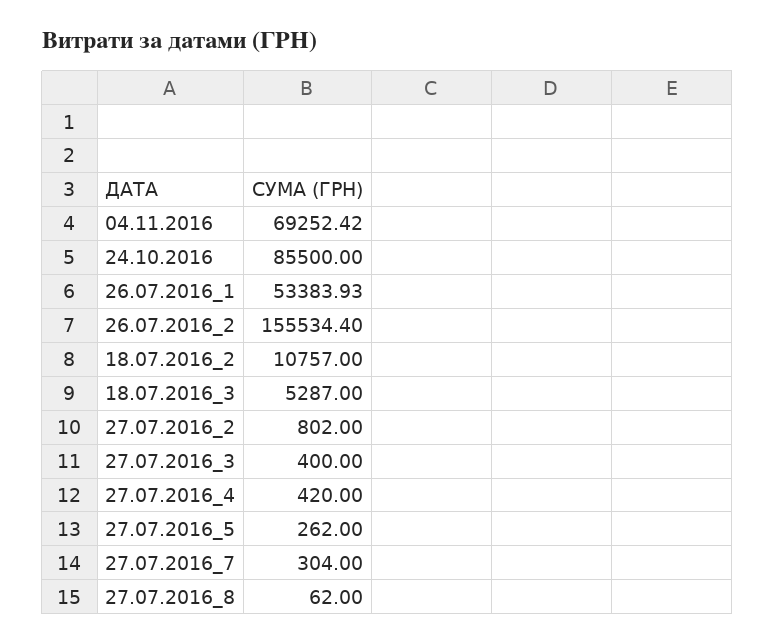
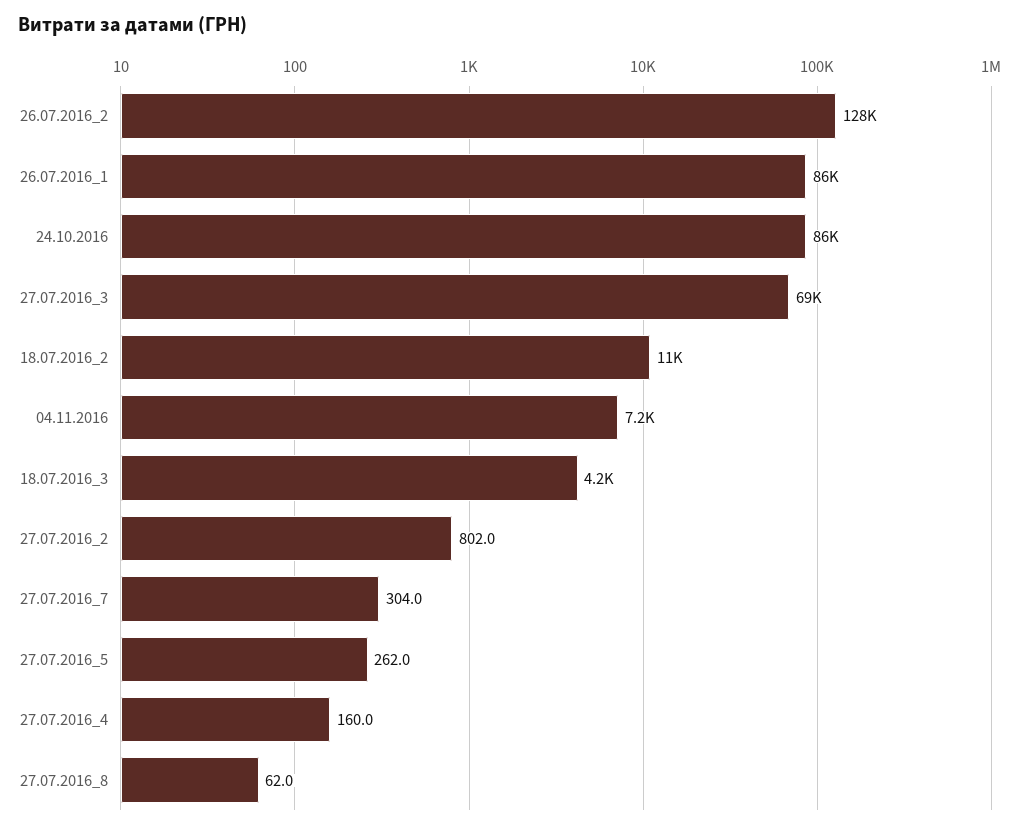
04.11.2016: 69252.42 -> 7200
26.07.2016_1: 53383.93 -> 86000
26.07.2016_2: 155534.4 -> 128000
18.07.2016_3: 5287 -> 4200
27.07.2016_3: 400 -> 69000
27.07.2016_4: 420 -> 160

